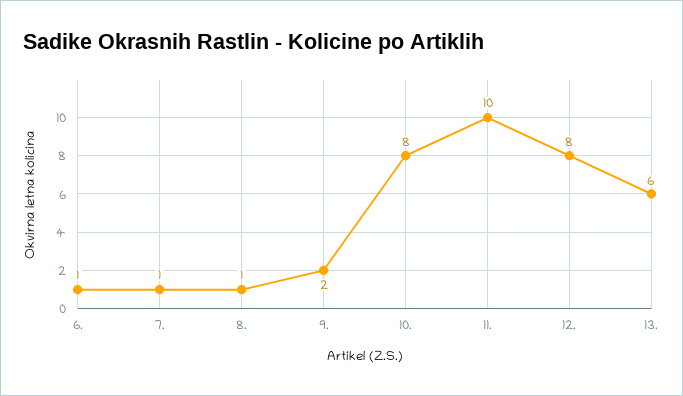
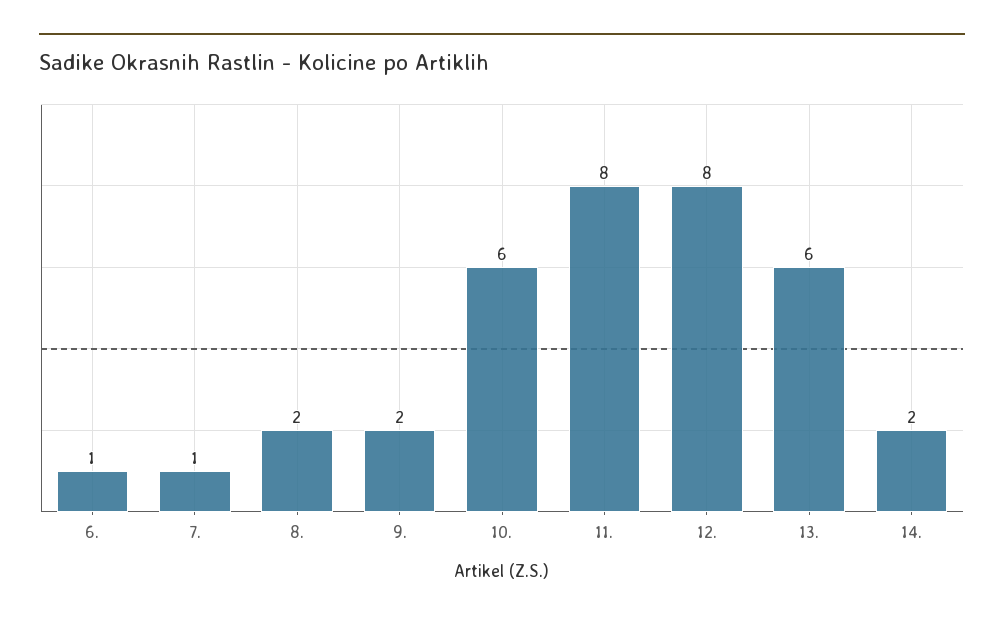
8.: 1 -> 2
10.: 8 -> 6
11.: 10 -> 8
14.: none -> 2

